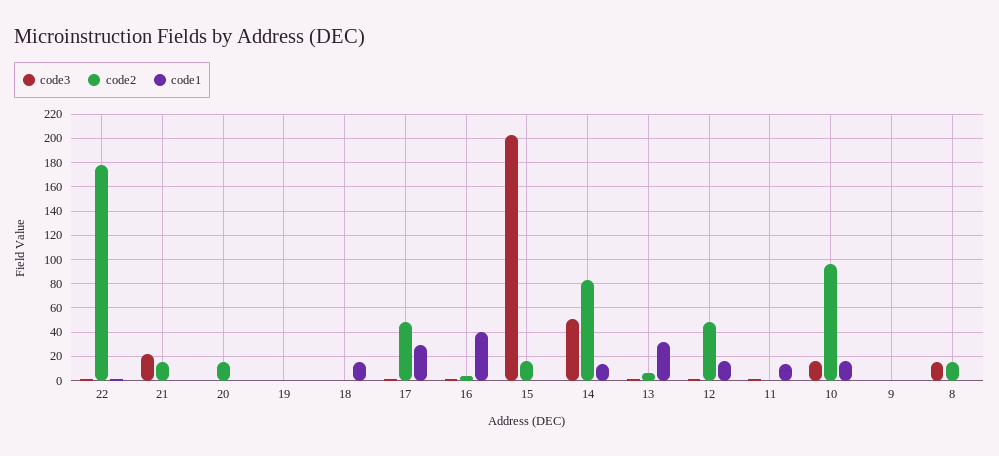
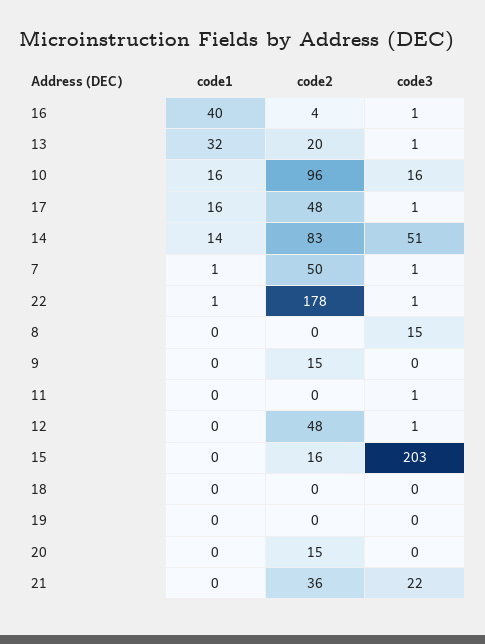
code2, 21: 15 -> 36
code1, 18: 15 -> 0
code1, 17: 30 -> 16
code2, 13: 5 -> 20
code1, 12: 15 -> 0
code1, 11: 15 -> 0
code2, 9: 0 -> 15
code2, 8: 15 -> 0
code1, 7: none -> 1
code2, 7: none -> 50
code3, 7: none -> 1

